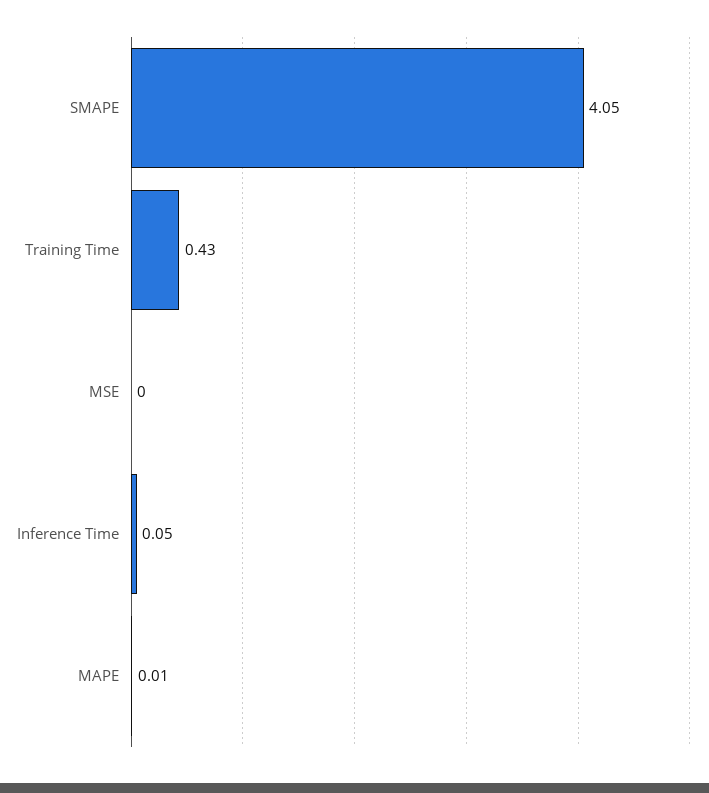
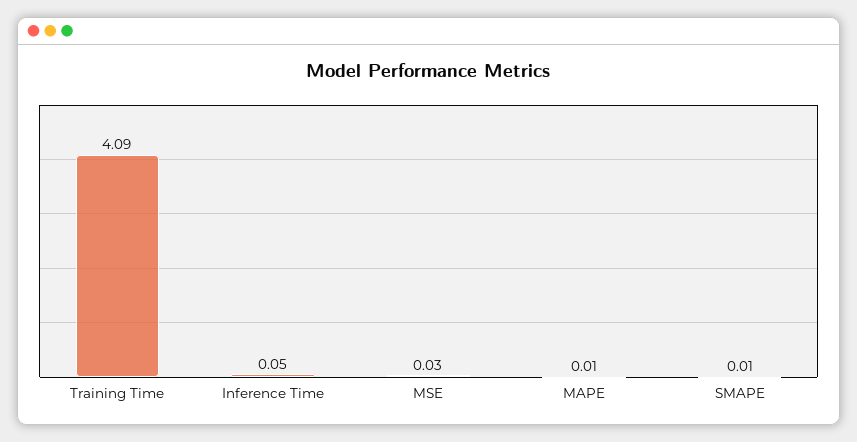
SMAPE: 4.05 -> 0.01
Training Time: 0.43 -> 4.09
MSE: 0 -> 0.03

